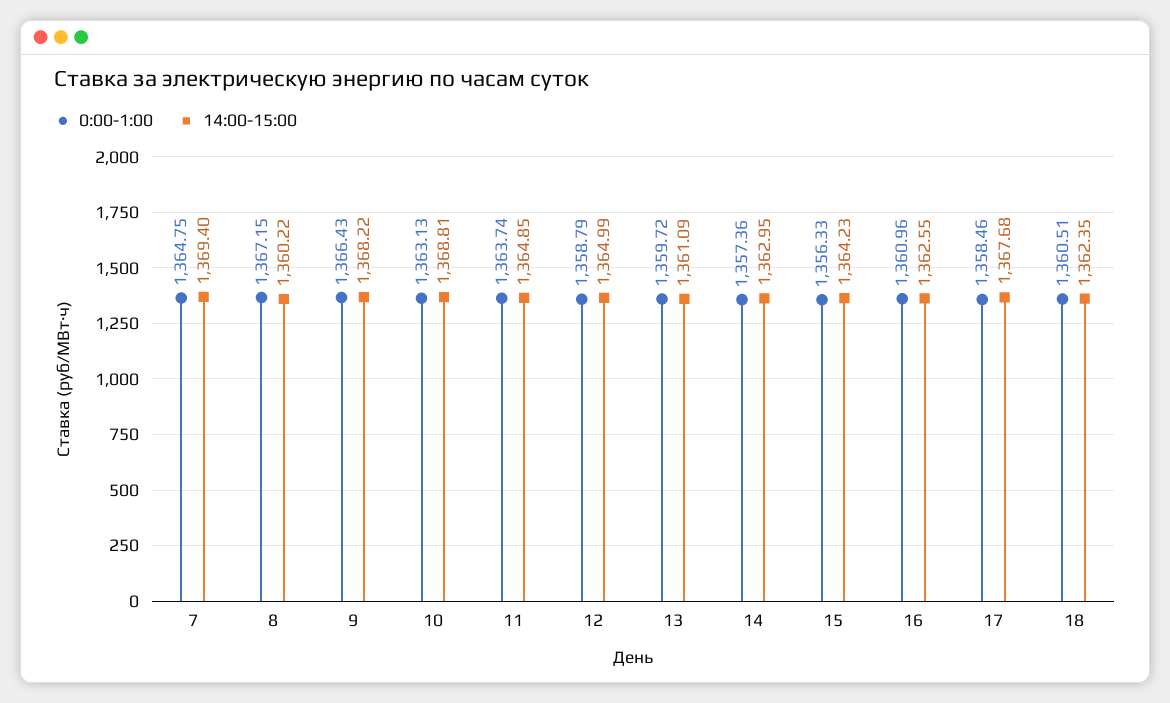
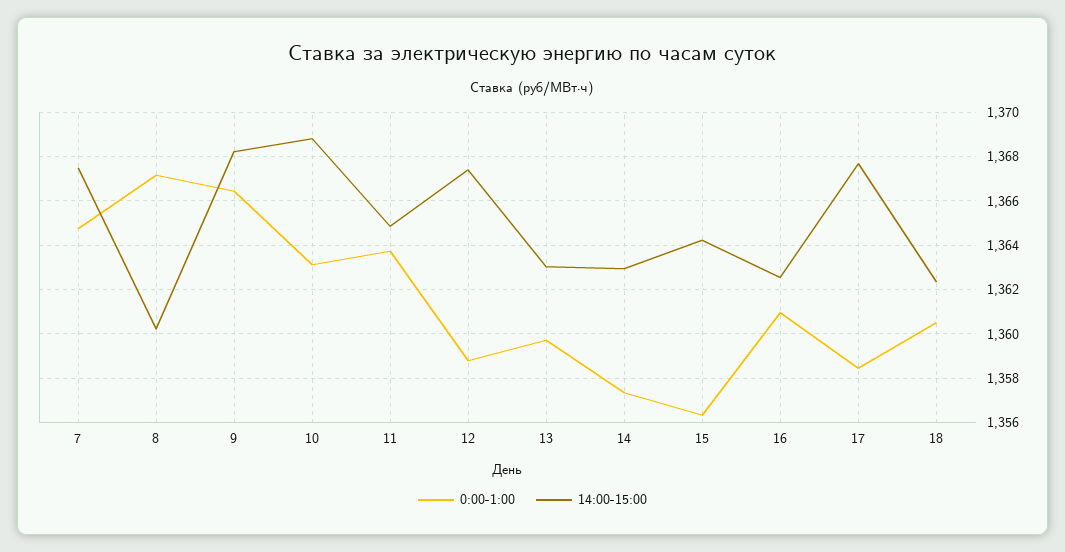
14:00-15:00, 7: 1369.4 -> 1367.5
14:00-15:00, 12: 1364.99 -> 1367.5
14:00-15:00, 13: 1361.09 -> 1363

